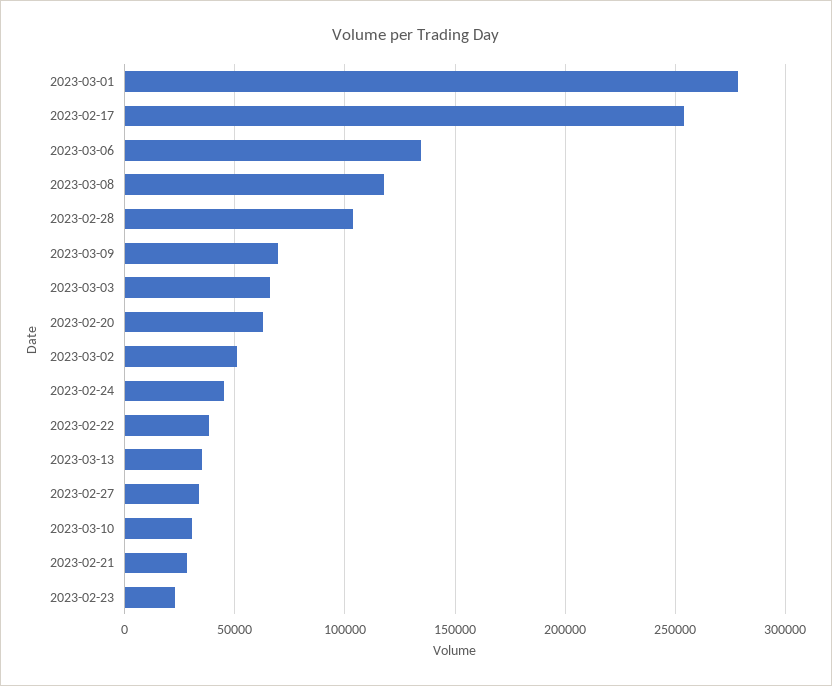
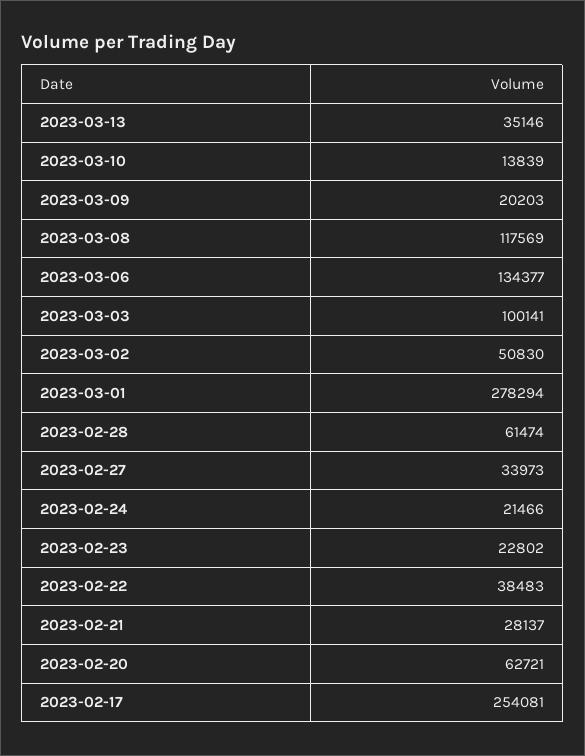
2023-02-28: 105000 -> 61474
2023-03-09: 70000 -> 20203
2023-03-03: 65000 -> 100141
2023-02-24: 45000 -> 21466
2023-03-10: 30000 -> 13839

